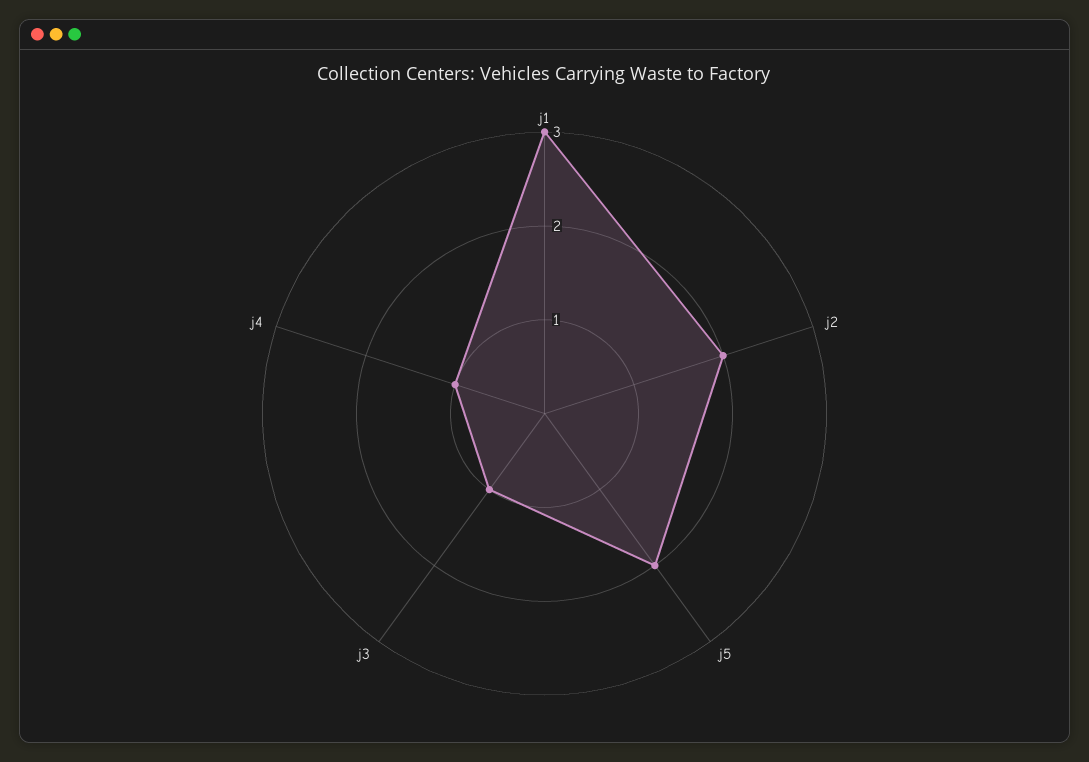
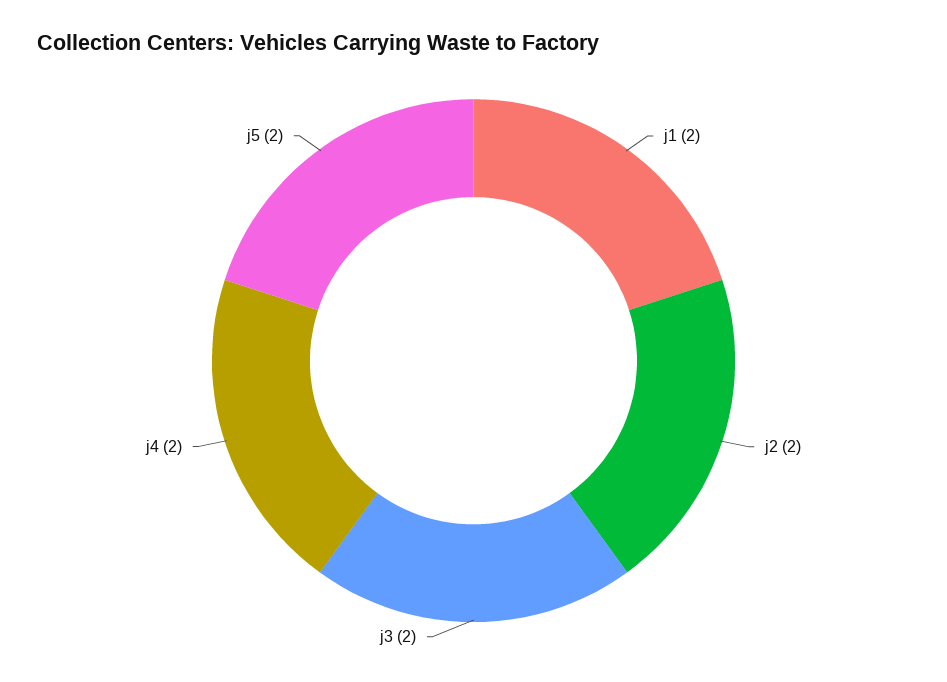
j1: 3 -> 2
j3: 1 -> 2
j4: 1 -> 2

